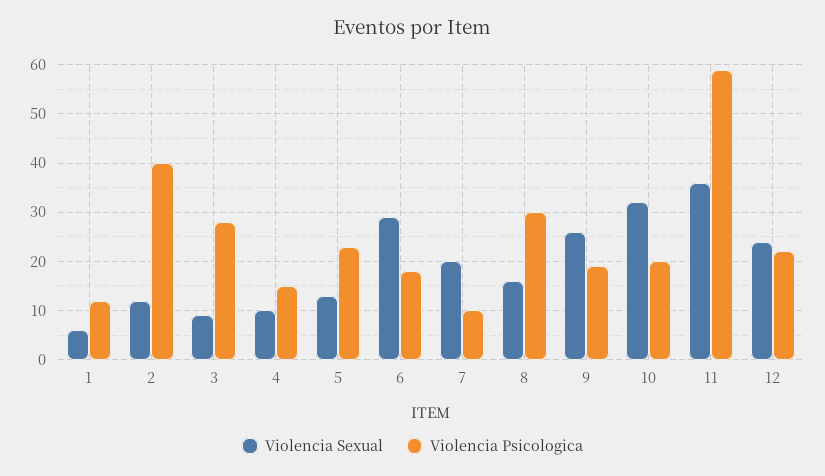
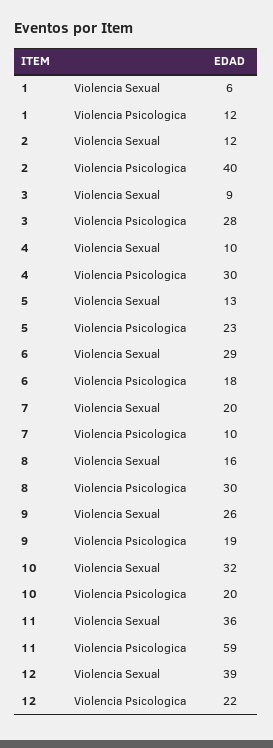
Violencia Psicologica, 4: 15 -> 30
Violencia Sexual, 12: 25 -> 39

